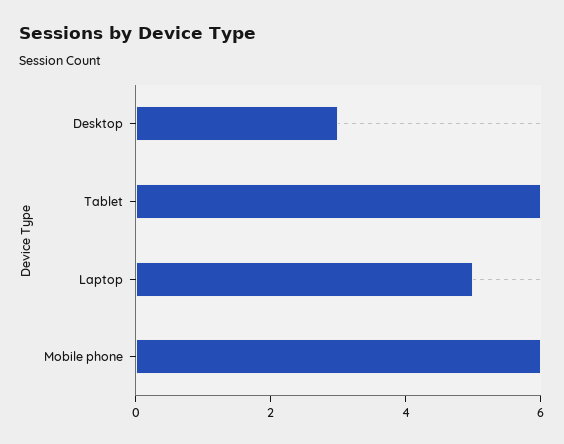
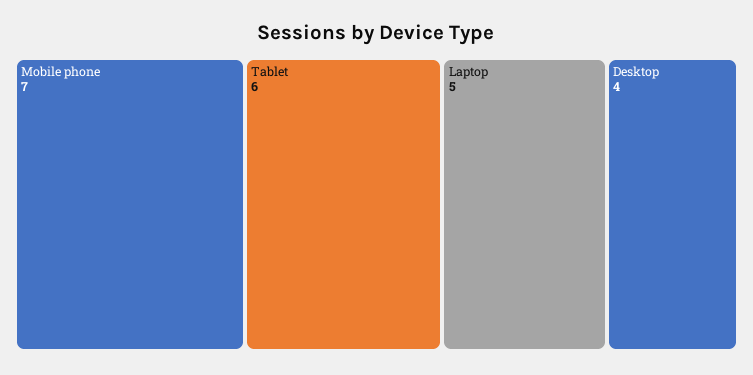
Desktop: 3 -> 4
Mobile phone: 6 -> 7

